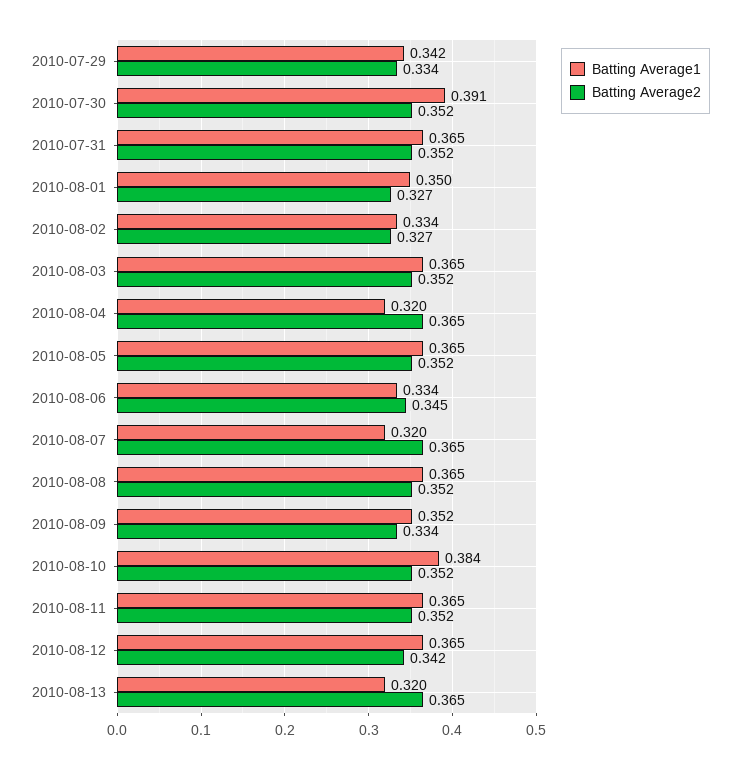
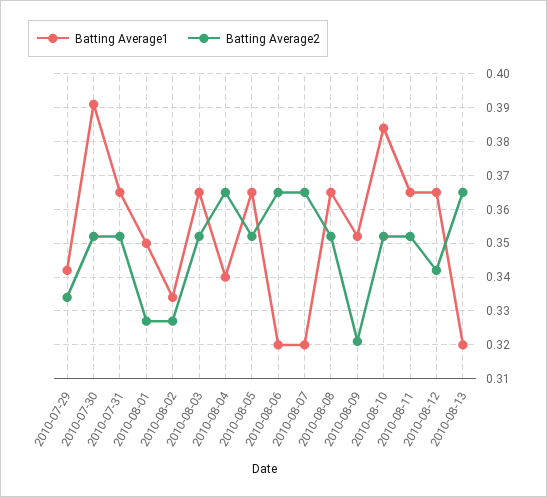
Batting Average1, 2010-08-04: 0.32 -> 0.34
Batting Average1, 2010-08-06: 0.334 -> 0.32
Batting Average2, 2010-08-06: 0.345 -> 0.365
Batting Average2, 2010-08-09: 0.334 -> 0.32

